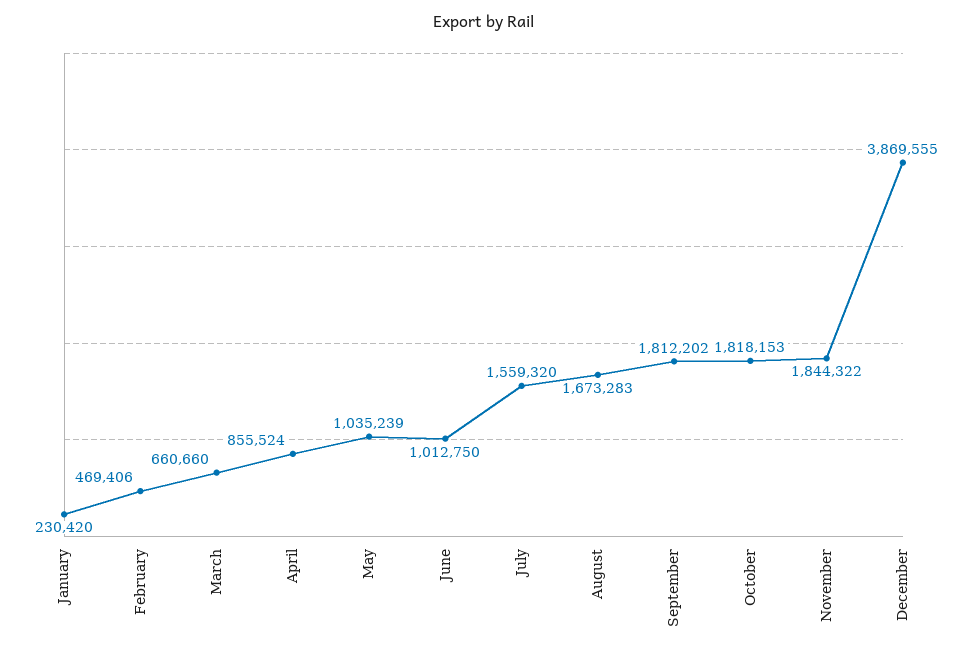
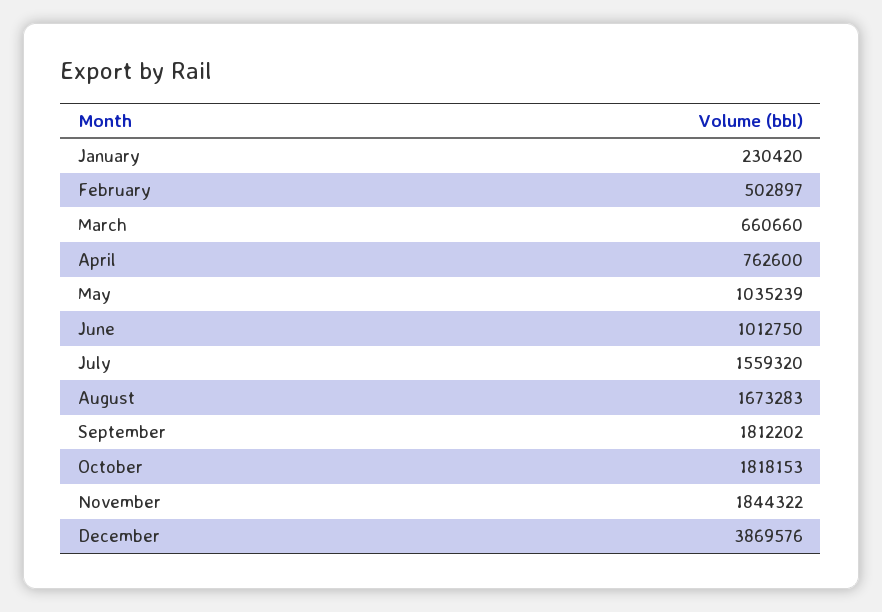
February: 469406 -> 502897
April: 855524 -> 762600
December: 3869555 -> 3869576

